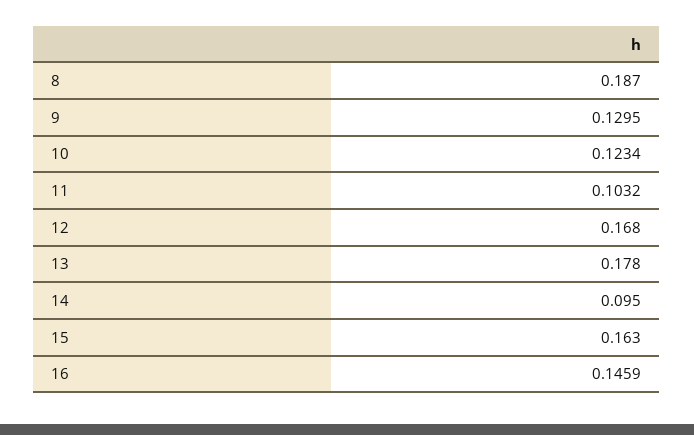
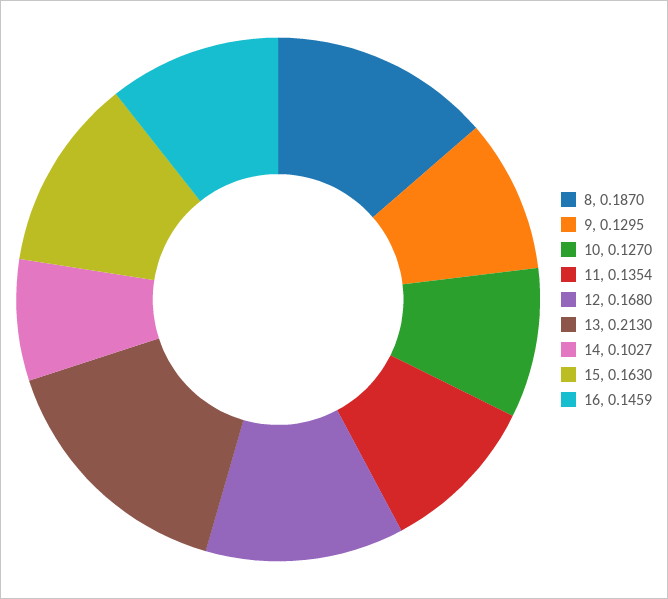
10: 0.1234 -> 0.127
11: 0.1032 -> 0.1354
13: 0.178 -> 0.213
14: 0.095 -> 0.1027

